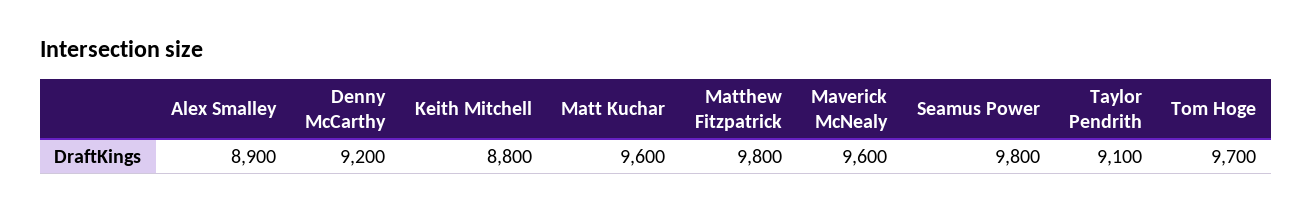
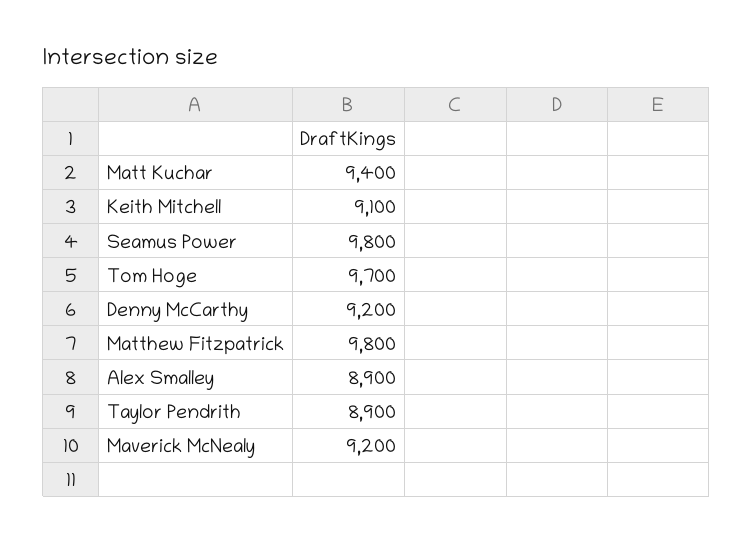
Keith Mitchell: 8800 -> 9100
Matt Kuchar: 9600 -> 9400
Maverick McNealy: 9600 -> 9200
Taylor Pendrith: 9100 -> 8900

